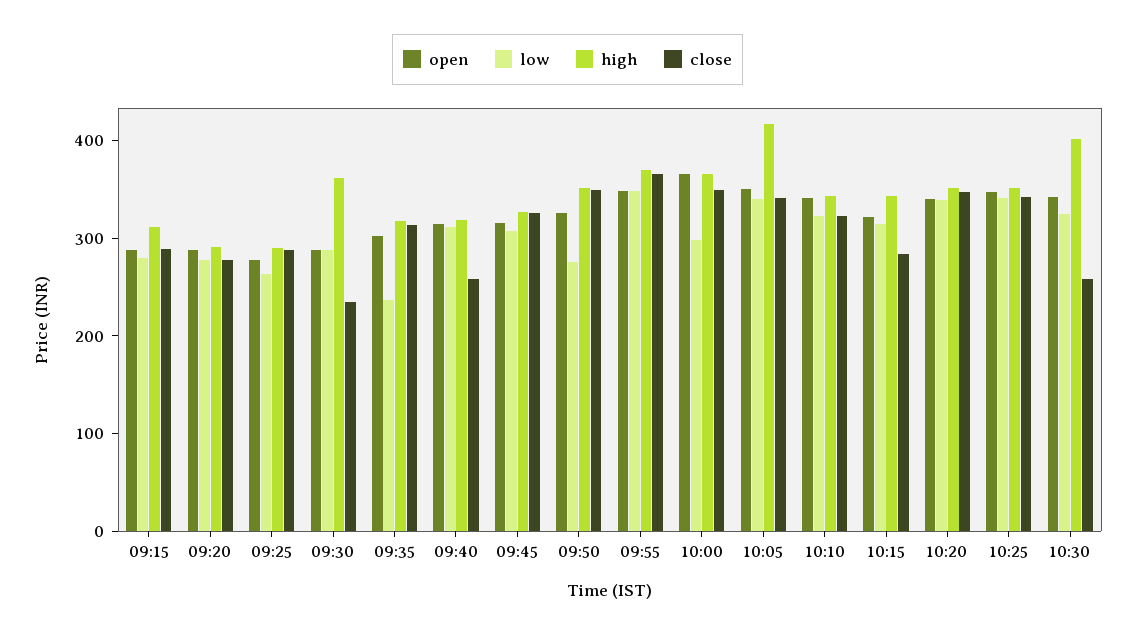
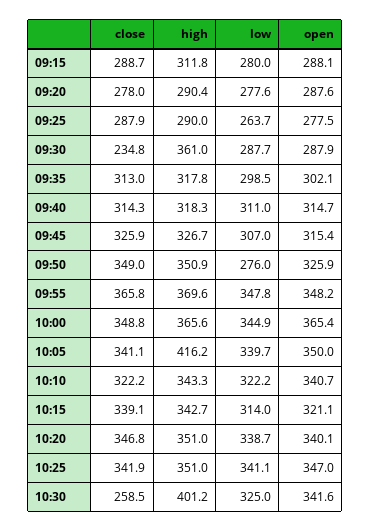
low, 09:35: 240 -> 298.5
close, 09:40: 260 -> 314.3
low, 10:00: 300 -> 344.9
close, 10:15: 280 -> 339.1

